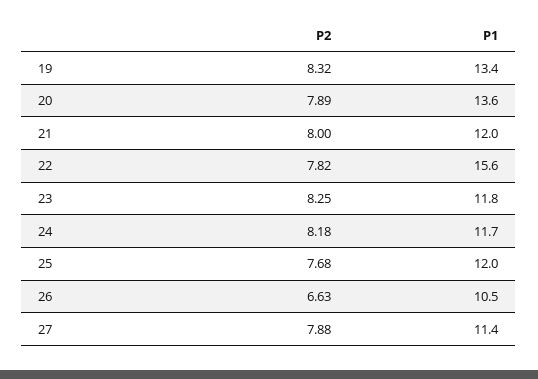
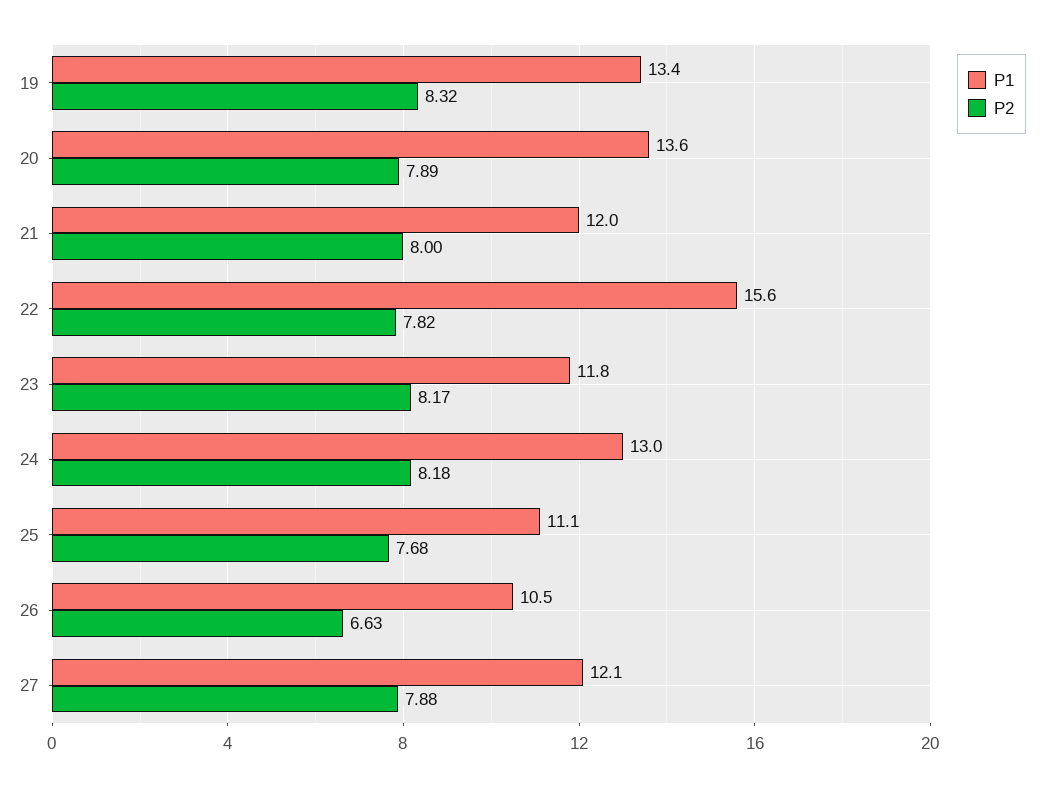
P2, 23: 8.25 -> 8.17
P1, 24: 11.7 -> 13
P1, 25: 12 -> 11.1
P1, 27: 11.4 -> 12.1

